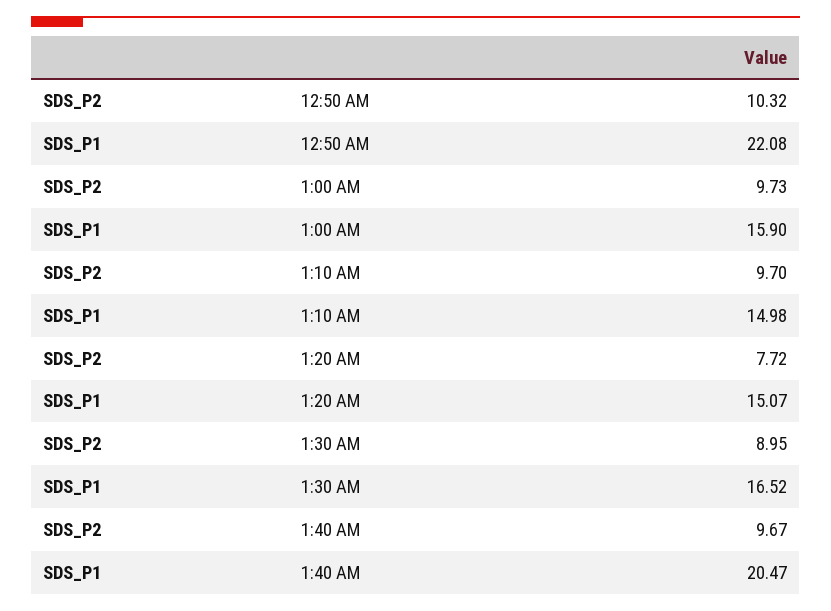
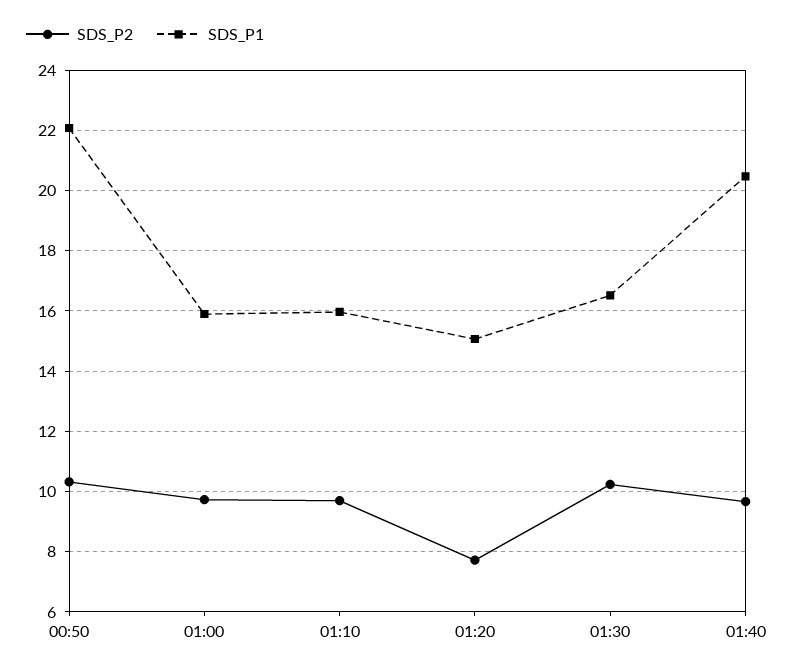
SDS_P1, 1:10 AM: 14.98 -> 16
SDS_P2, 1:30 AM: 8.95 -> 10.2

